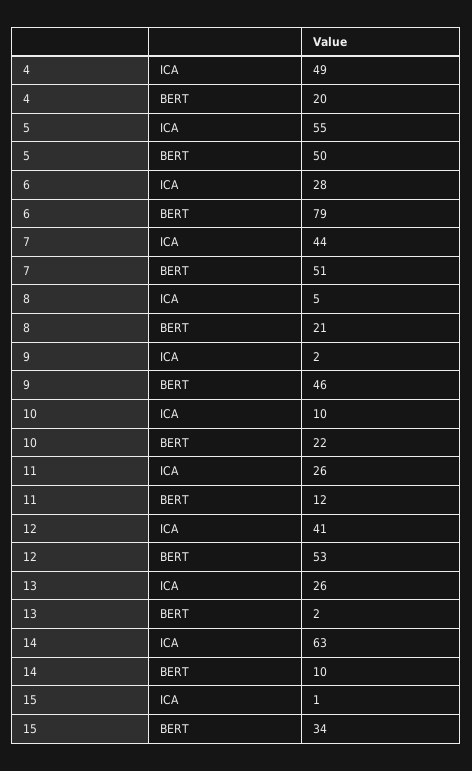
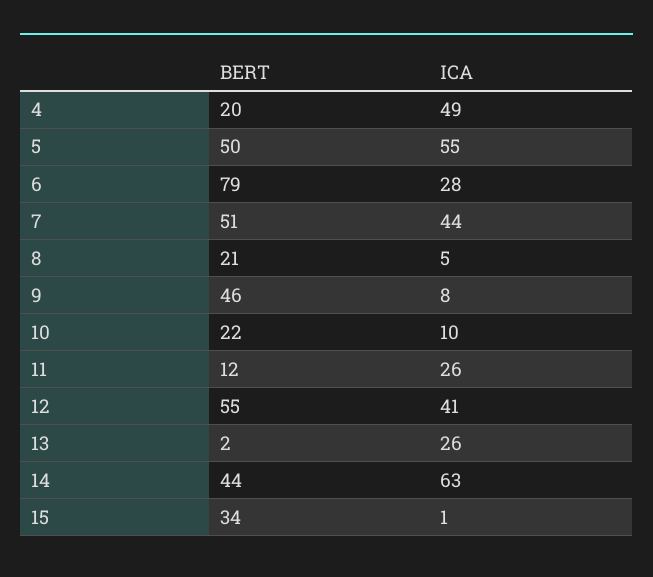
9, ICA: 2 -> 8
12, BERT: 53 -> 55
14, BERT: 10 -> 44

